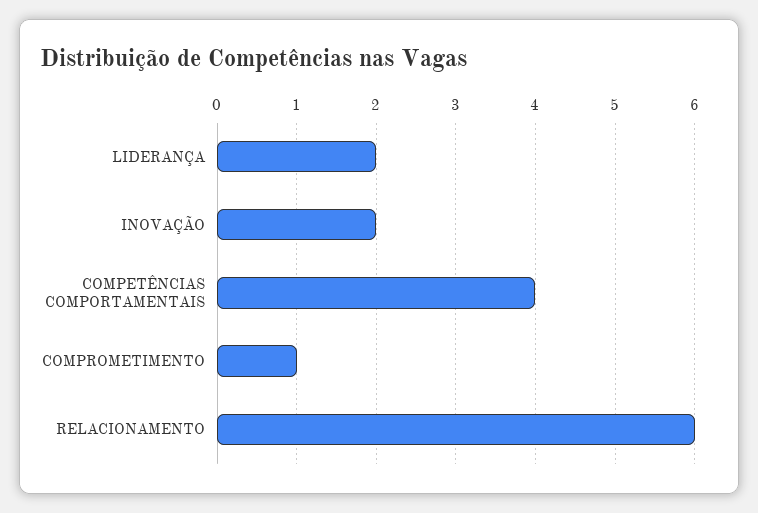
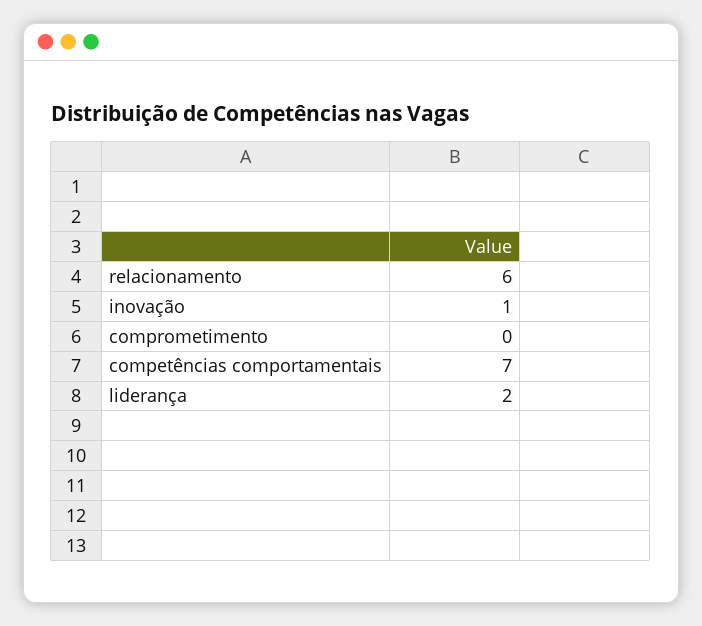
INOVAÇÃO: 2 -> 1
COMPETÊNCIAS COMPORTAMENTAIS: 4 -> 7
COMPROMETIMENTO: 1 -> 0

